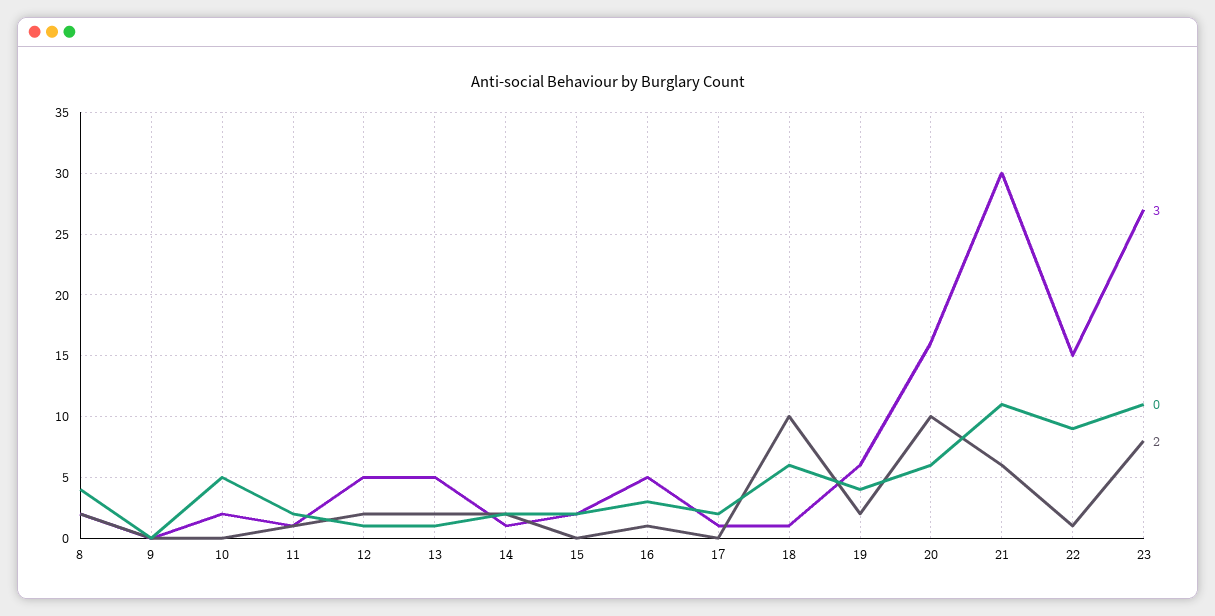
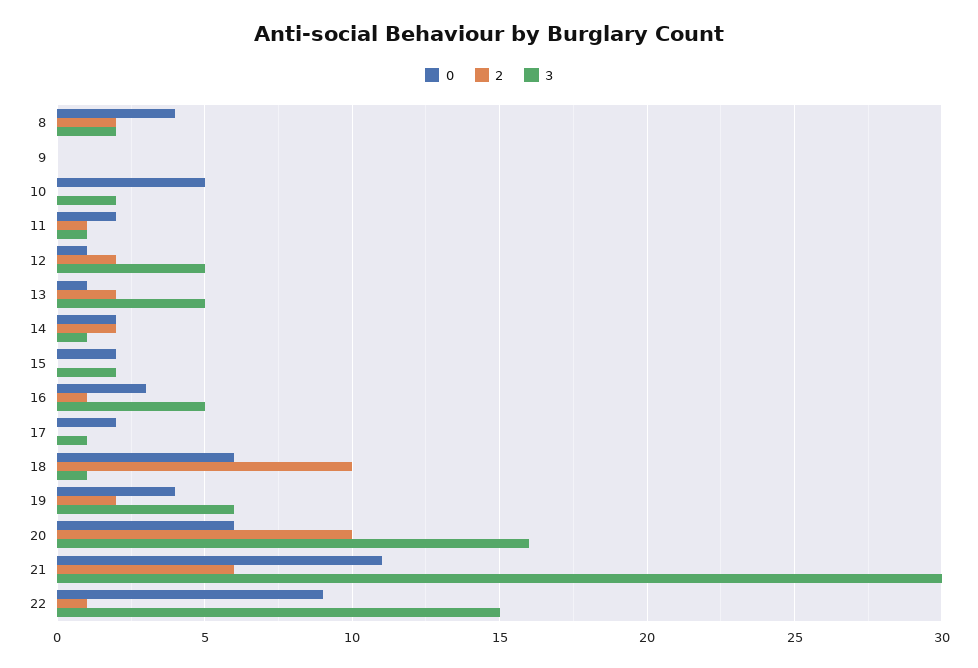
3, 23: 27 -> none
0, 23: 11 -> none
2, 23: 8 -> none

